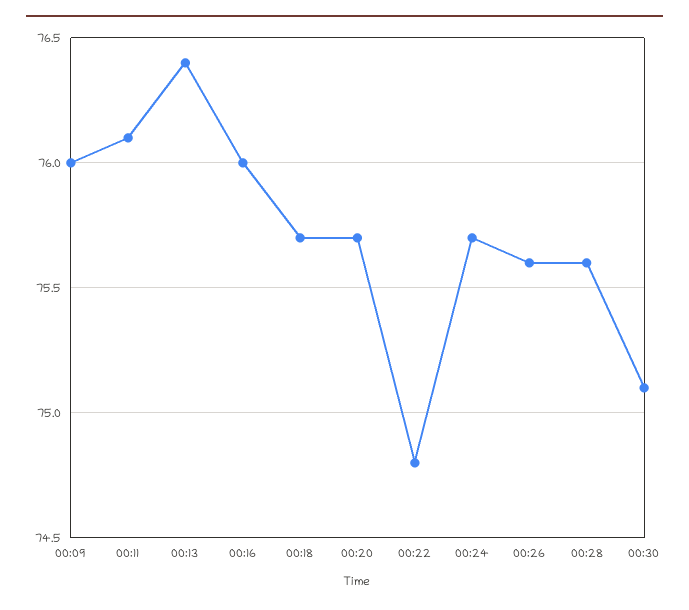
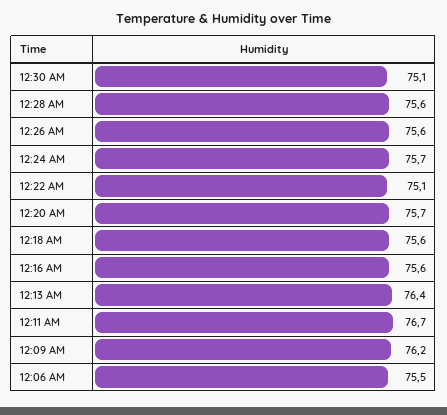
00:09: 76 -> 76.2
00:11: 76.1 -> 76.7
00:16: 76 -> 75.6
00:18: 75.7 -> 75.6
00:22: 74.8 -> 75.1
12:06 AM: none -> 75.5

